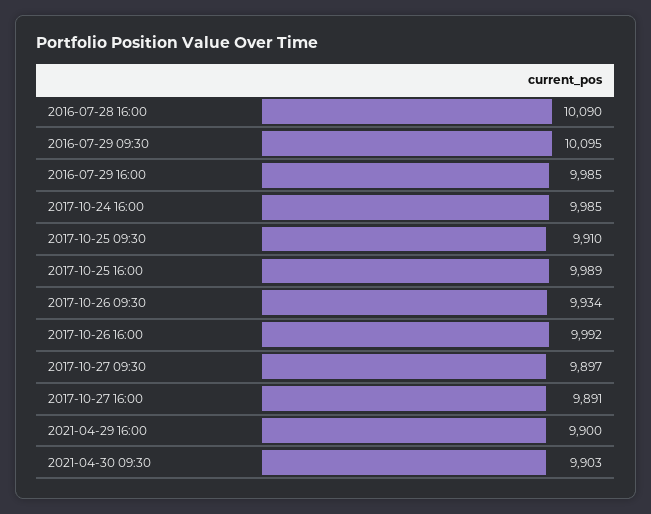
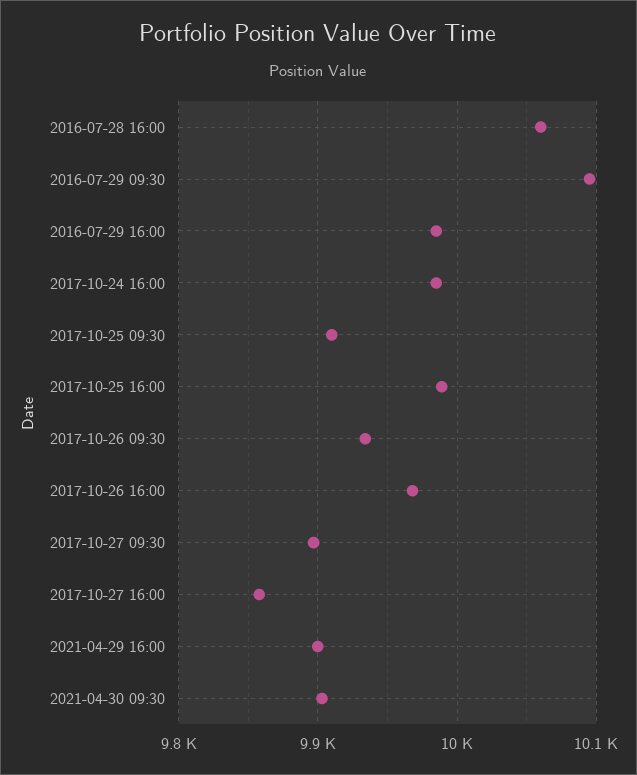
2016-07-28 16:00: 10090 -> 10060
2017-10-26 16:00: 9992 -> 9970
2017-10-27 16:00: 9891 -> 9860

